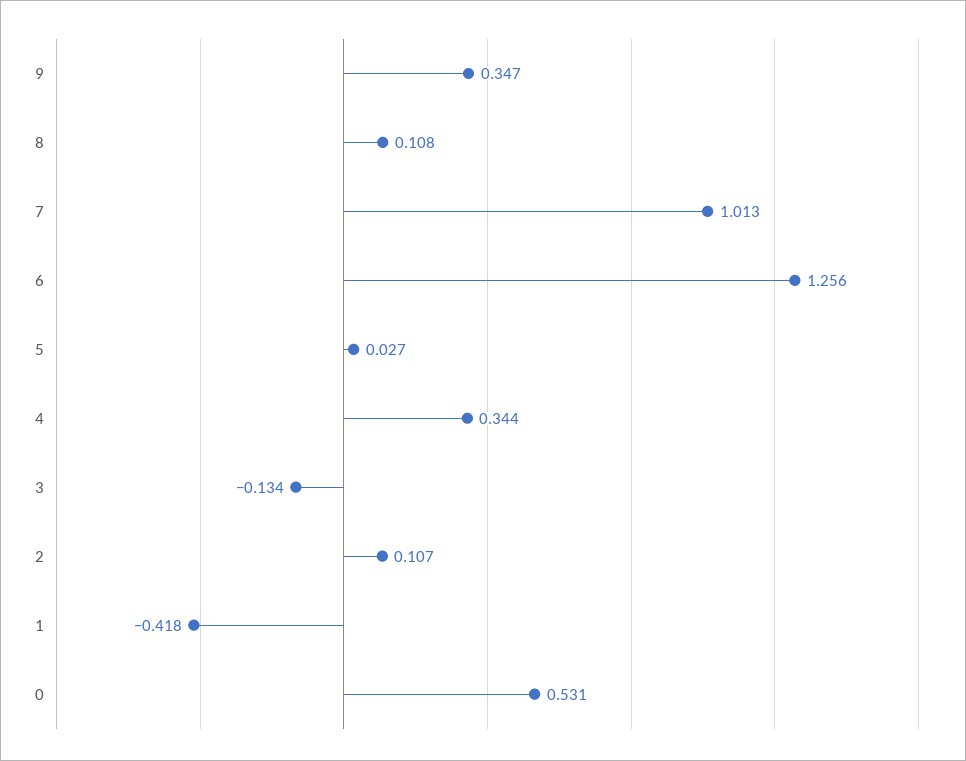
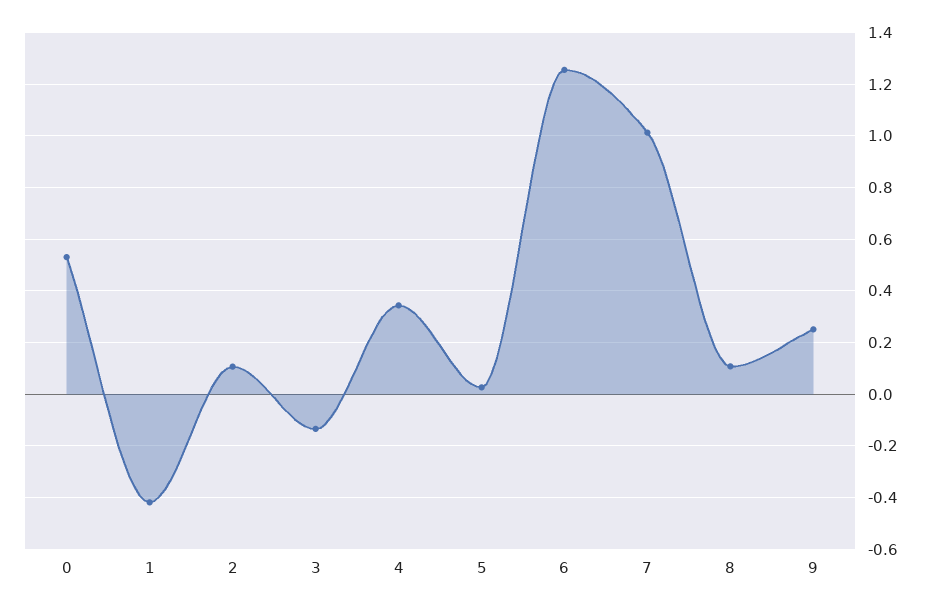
9: 0.347 -> 0.25

